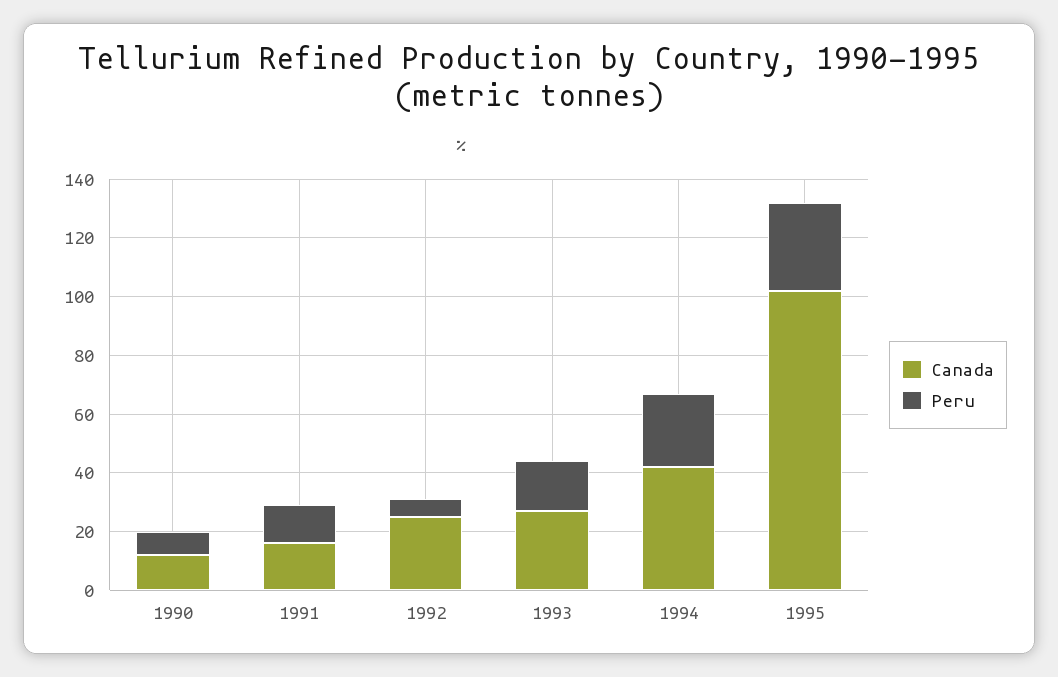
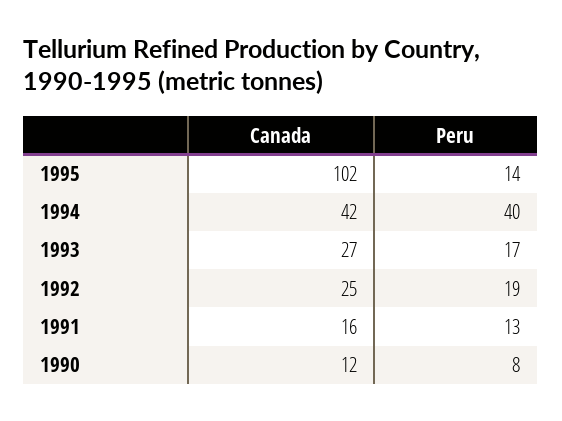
Peru, 1992: 5 -> 19
Peru, 1994: 25 -> 40
Peru, 1995: 30 -> 14

